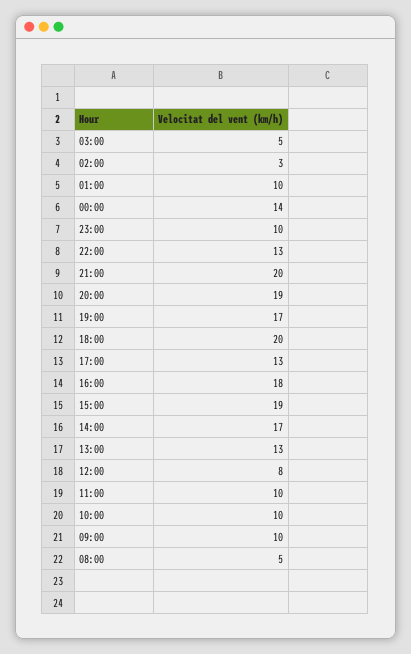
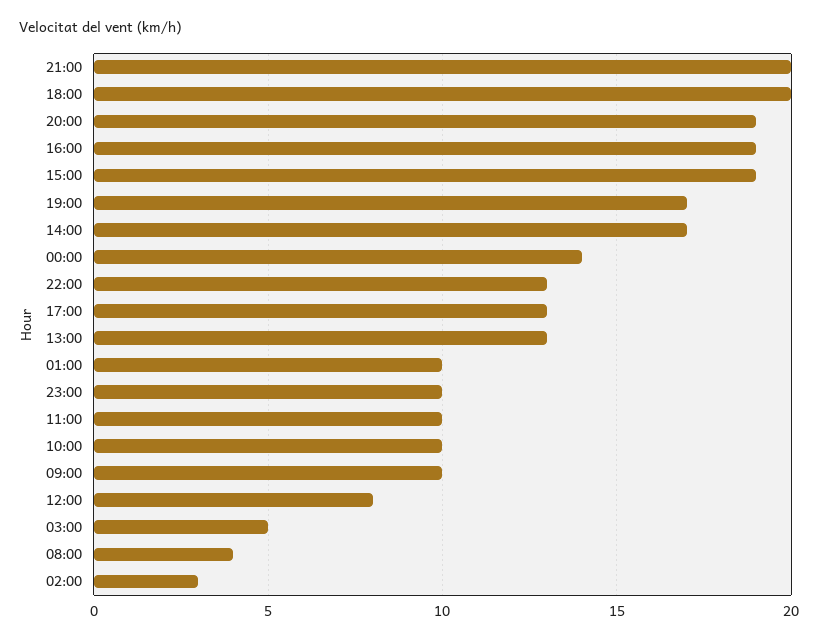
16:00: 18 -> 19
08:00: 5 -> 4

